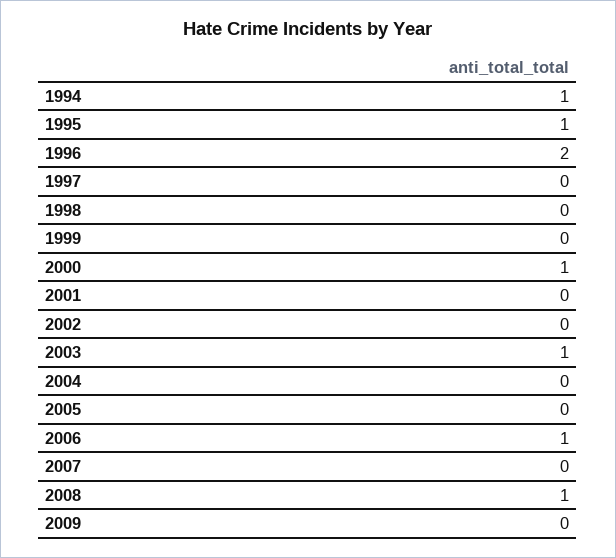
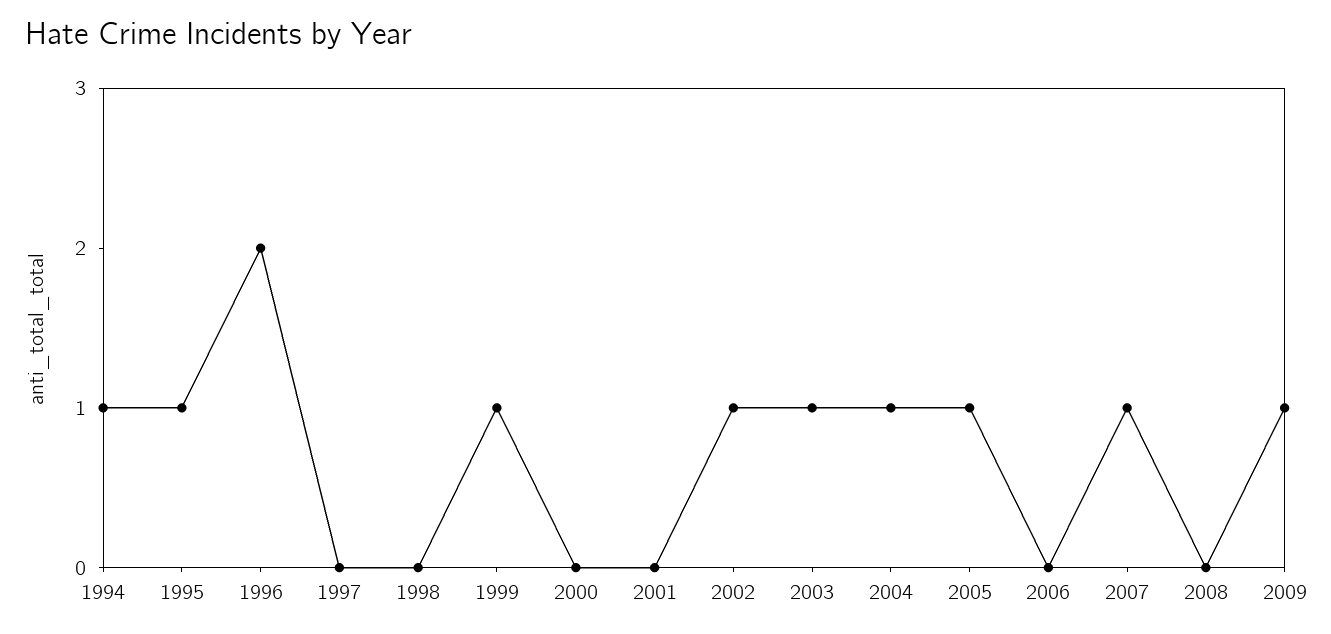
1999: 0 -> 1
2000: 1 -> 0
2002: 0 -> 1
2004: 0 -> 1
2005: 0 -> 1
2006: 1 -> 0
2007: 0 -> 1
2008: 1 -> 0
2009: 0 -> 1

